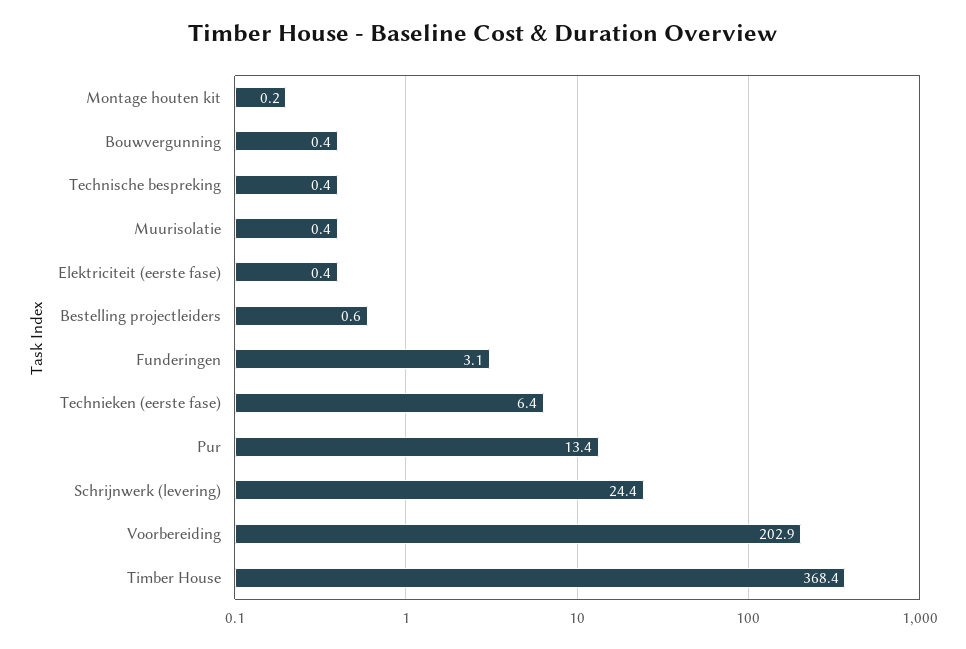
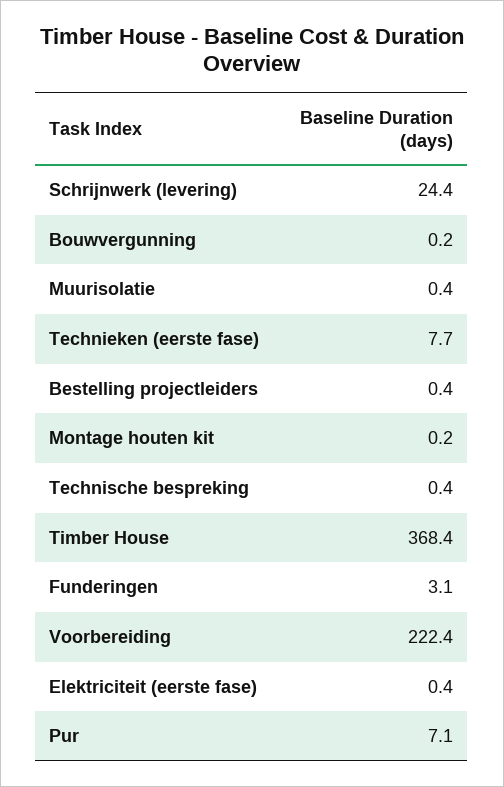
Bouwvergunning: 0.4 -> 0.2
Bestelling projectleiders: 0.6 -> 0.4
Technieken (eerste fase): 6.4 -> 7.7
Pur: 13.4 -> 7.1
Voorbereiding: 202.9 -> 222.4

